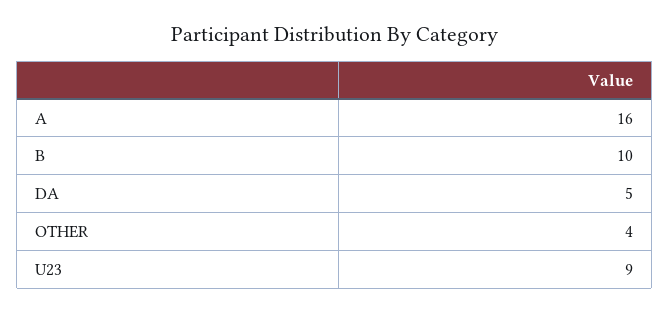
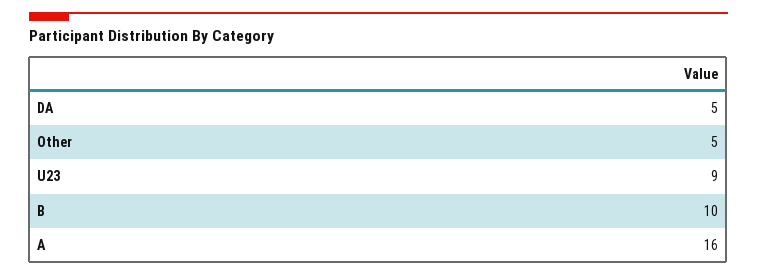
OTHER: 4 -> 5

